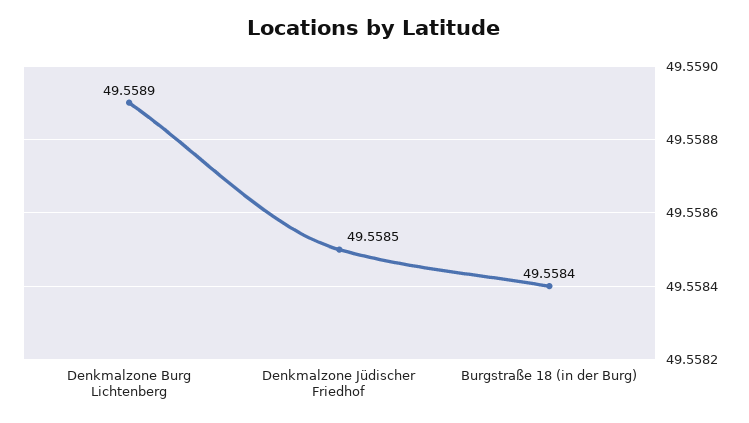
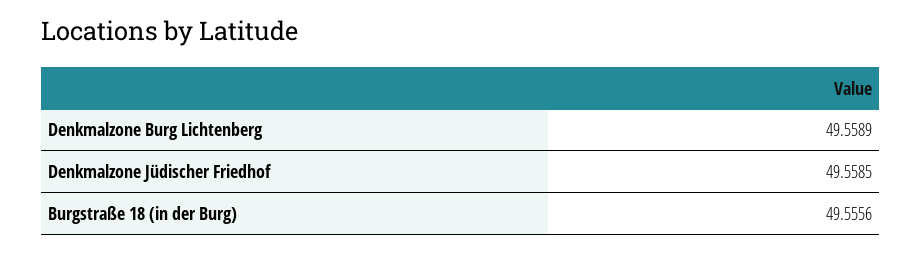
Burgstraße 18 (in der Burg): 49.5584 -> 49.5556

